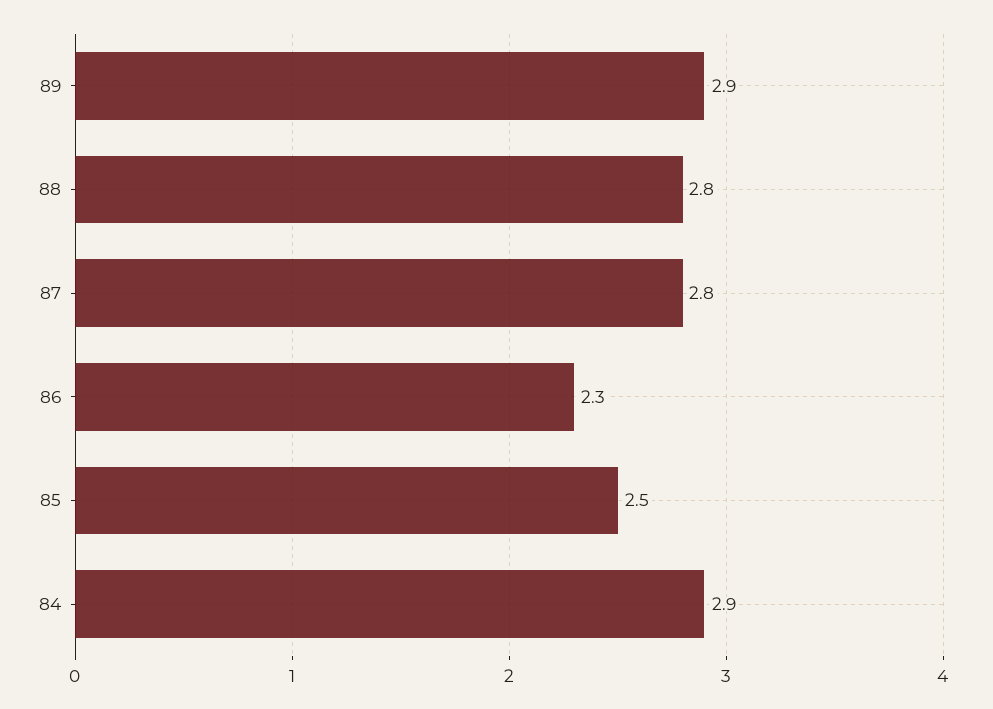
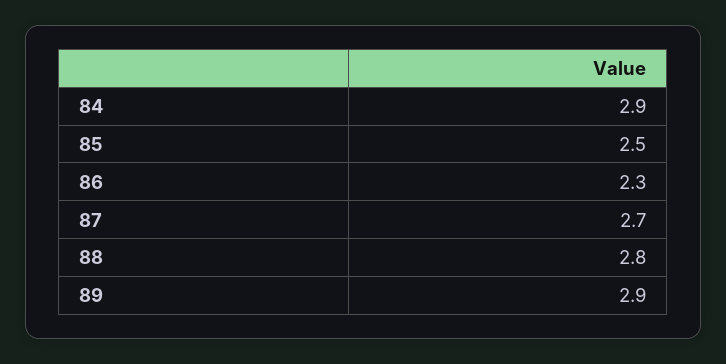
87: 2.8 -> 2.7

